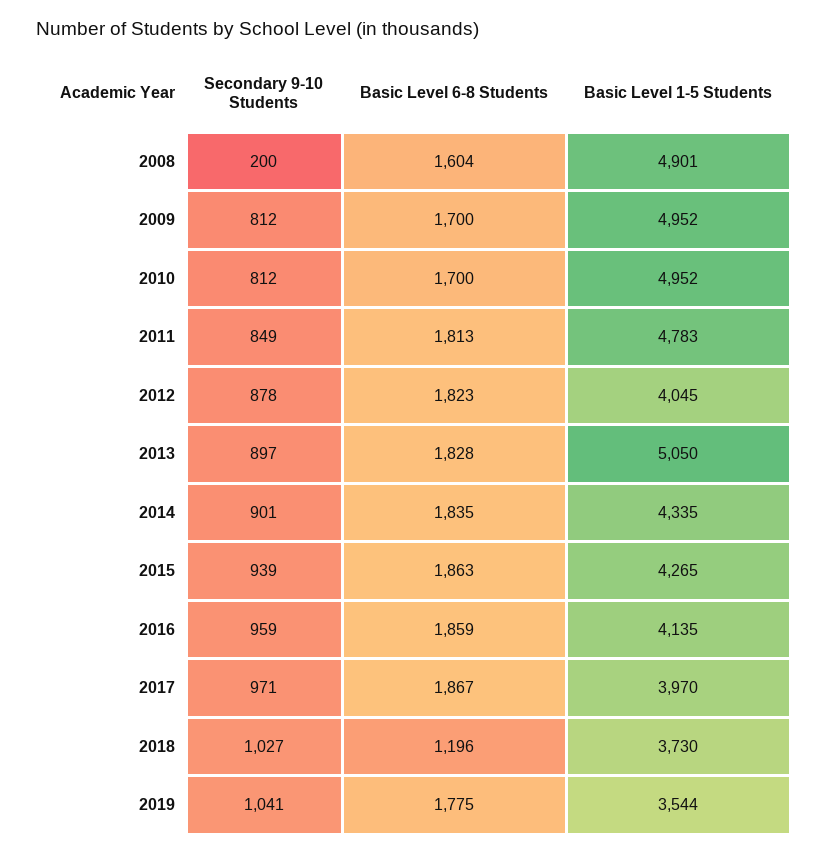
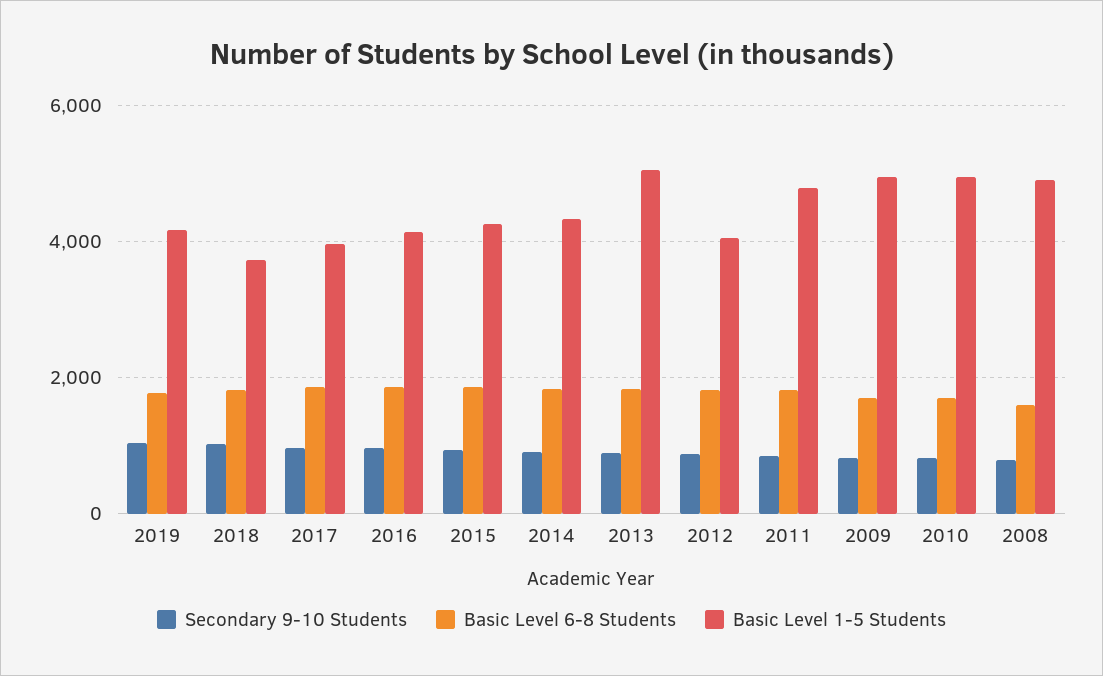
Secondary 9-10 Students, 2008: 200 -> 800
Basic Level 6-8 Students, 2018: 1196 -> 1800
Basic Level 1-5 Students, 2019: 3544 -> 4200

